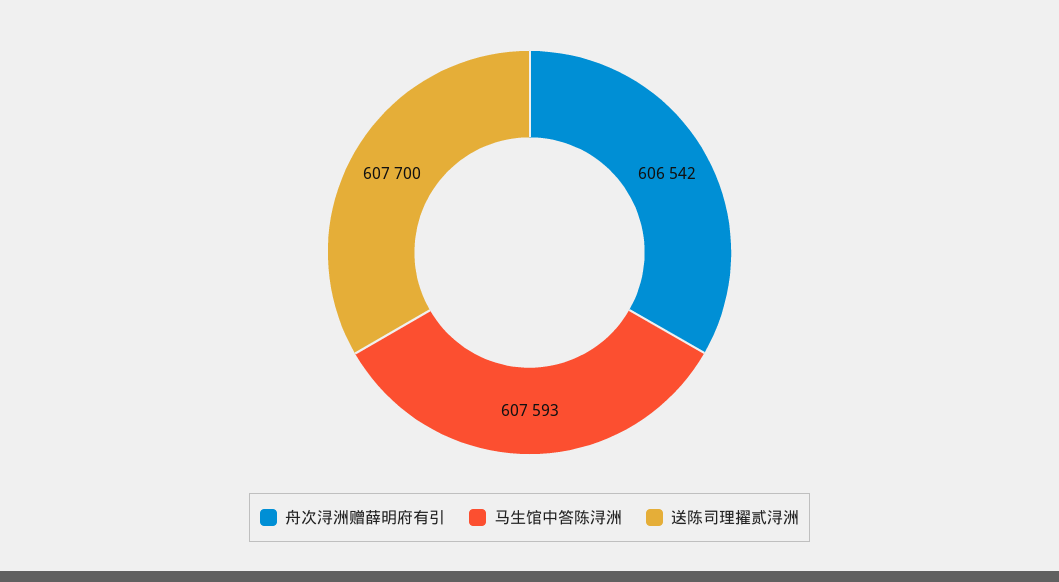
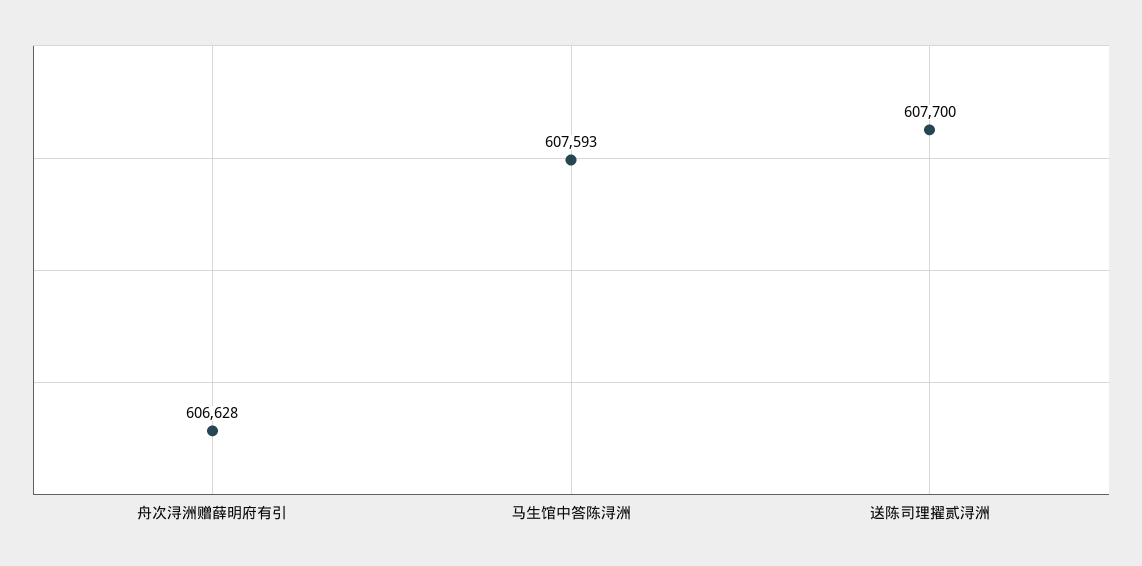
舟次浔洲赠薛明府有引: 606542 -> 606628

